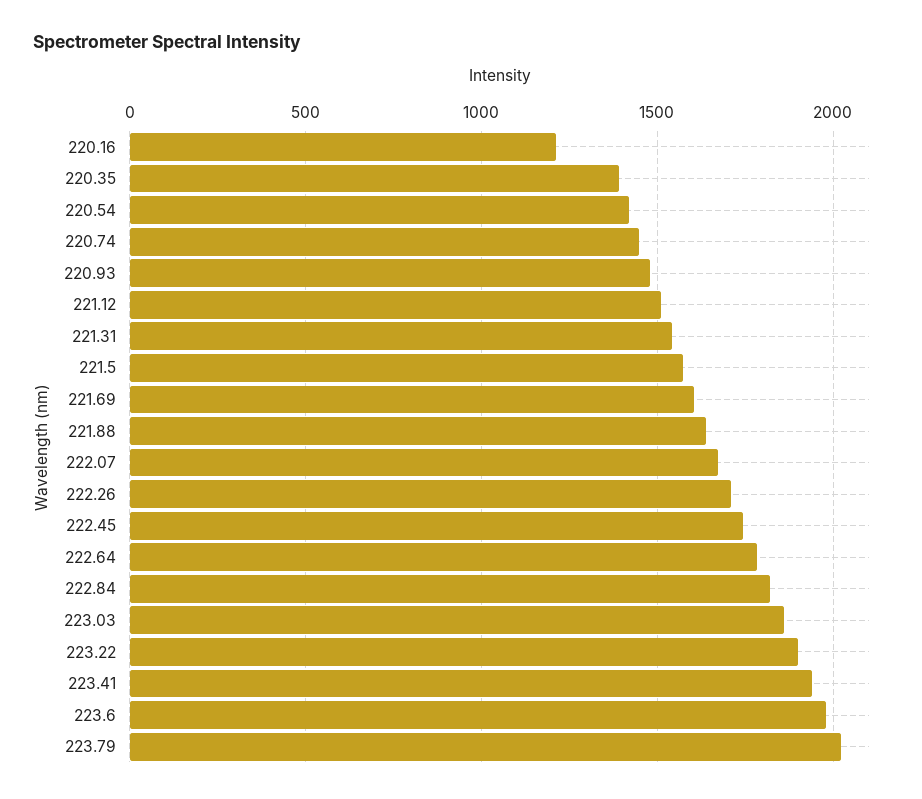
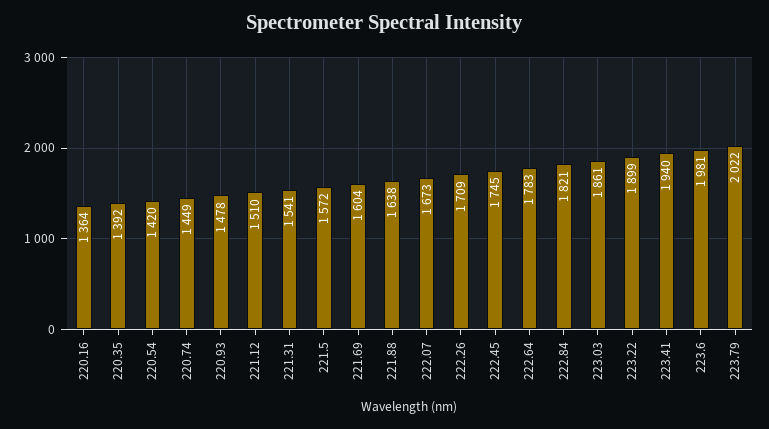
220.16: 1200 -> 1364

